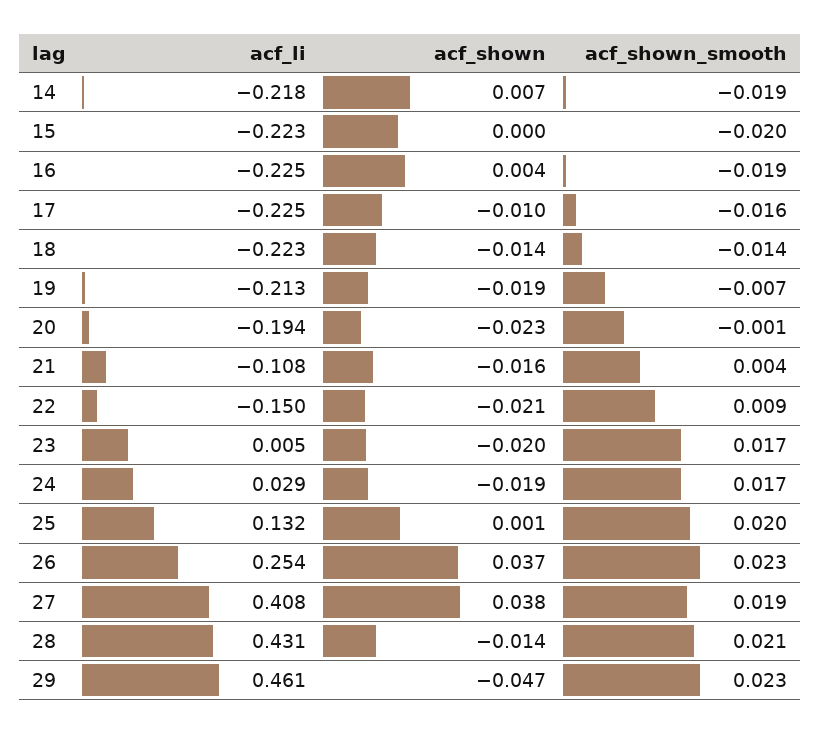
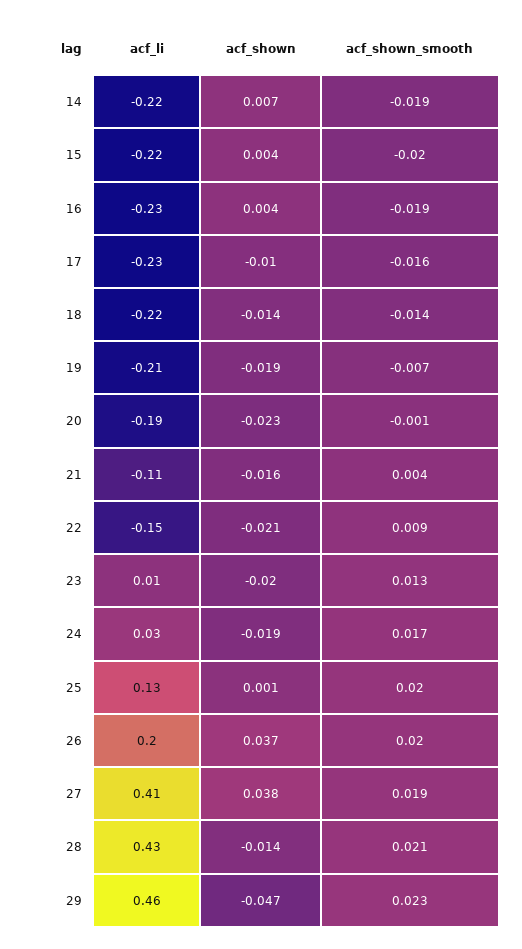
acf_shown, 15: 0 -> 0.004
acf_shown_smooth, 23: 0.017 -> 0.013
acf_li, 26: 0.254 -> 0.2
acf_shown_smooth, 26: 0.023 -> 0.02

